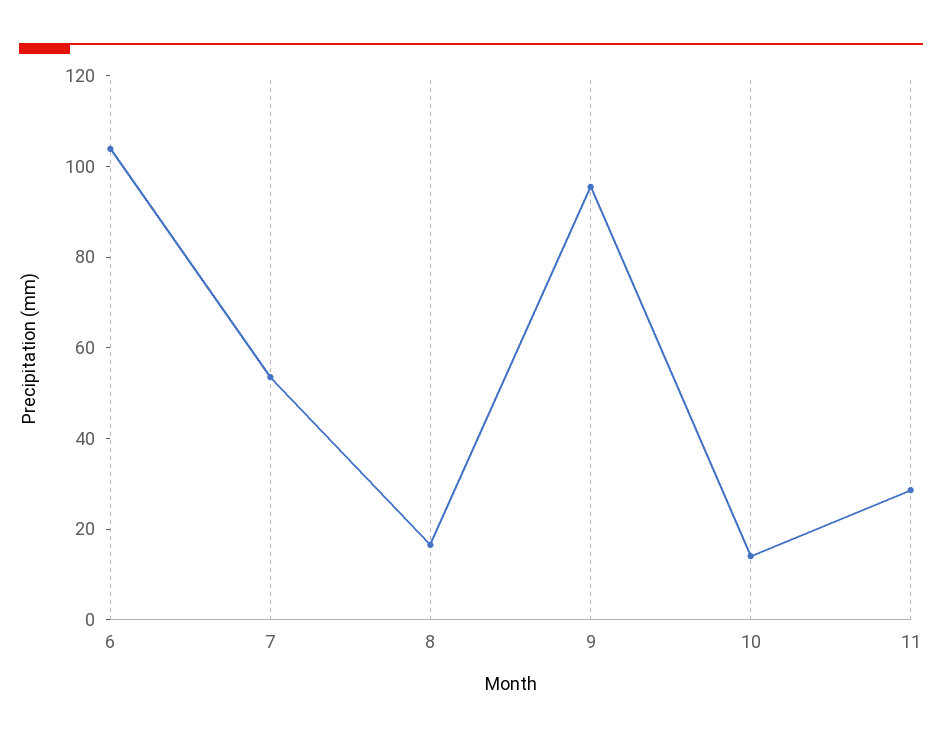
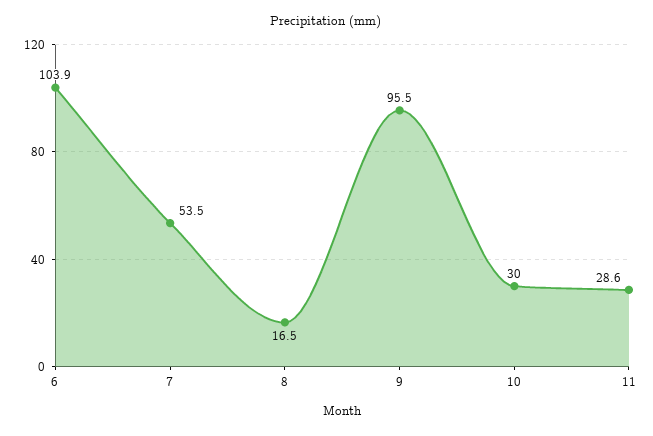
10: 15 -> 30

